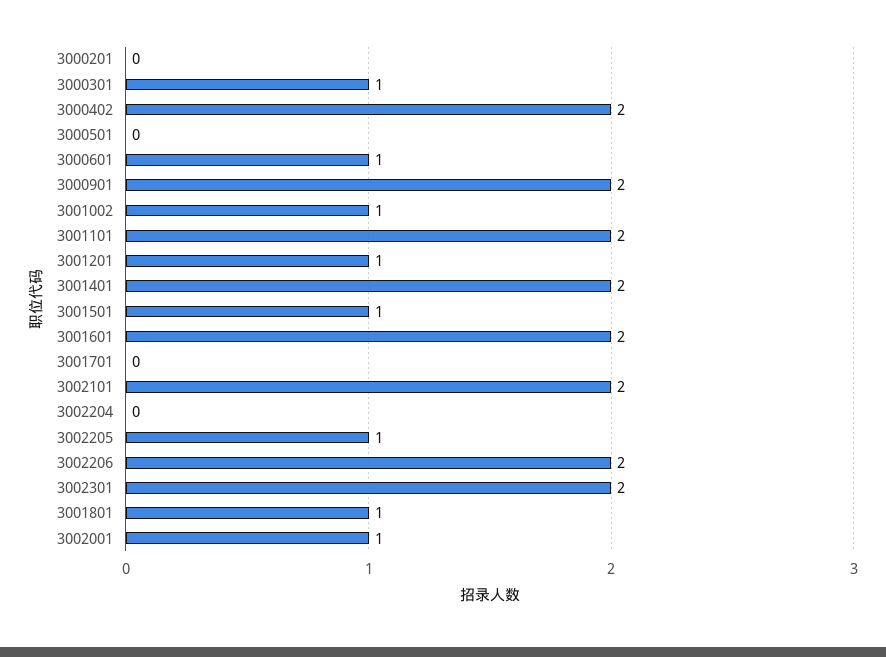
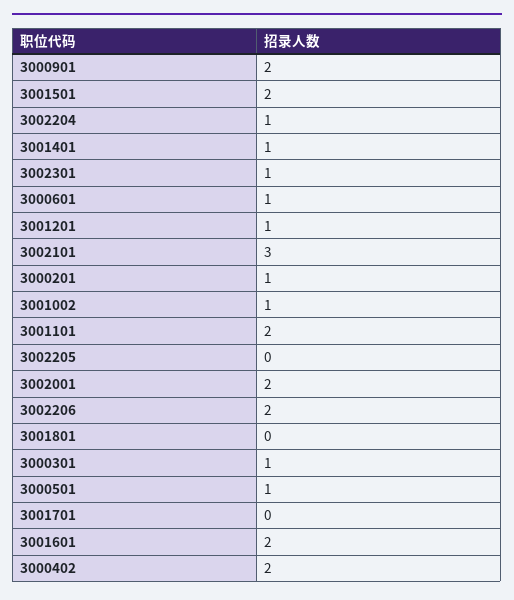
3000201: 0 -> 1
3000501: 0 -> 1
3001401: 2 -> 1
3001501: 1 -> 2
3002101: 2 -> 3
3002204: 0 -> 1
3002205: 1 -> 0
3002301: 2 -> 1
3001801: 1 -> 0
3002001: 1 -> 2

